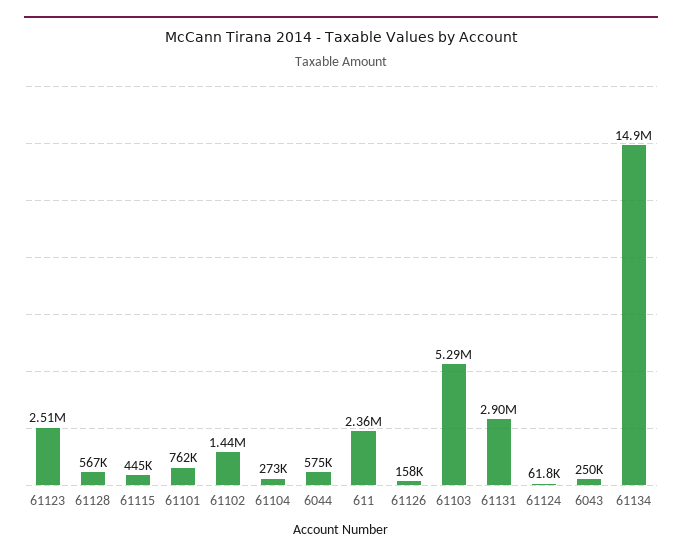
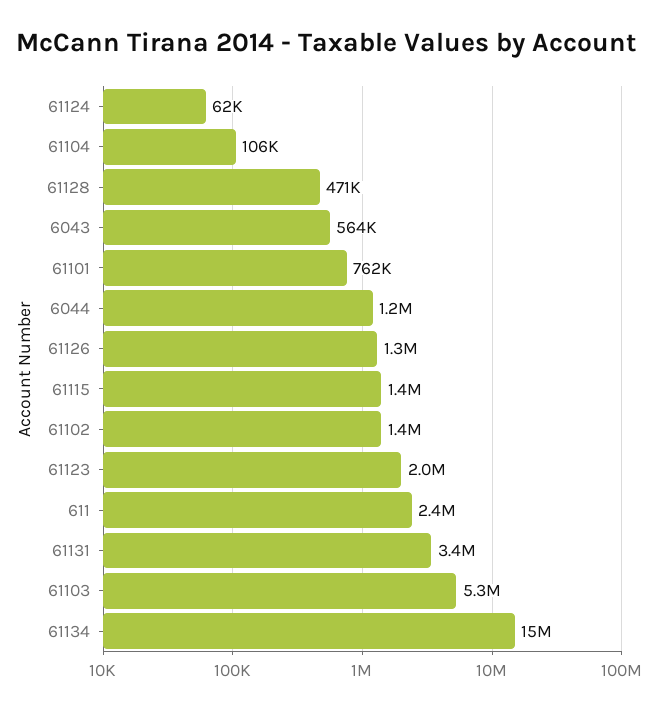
61123: 2510000 -> 2000000
61128: 567000 -> 471000
61115: 445000 -> 1400000
61104: 273000 -> 106000
6044: 575000 -> 1200000
61126: 158000 -> 1300000
61131: 2900000 -> 3400000
6043: 250000 -> 564000

